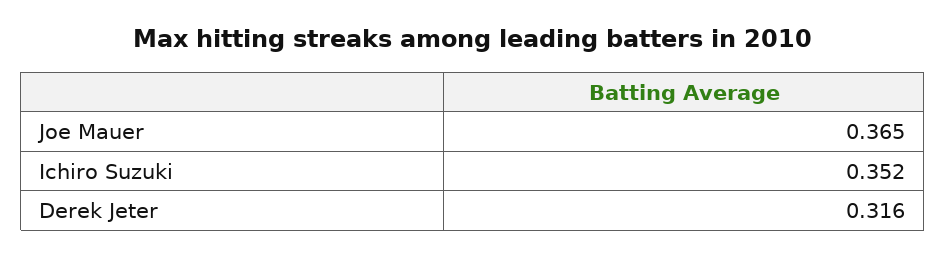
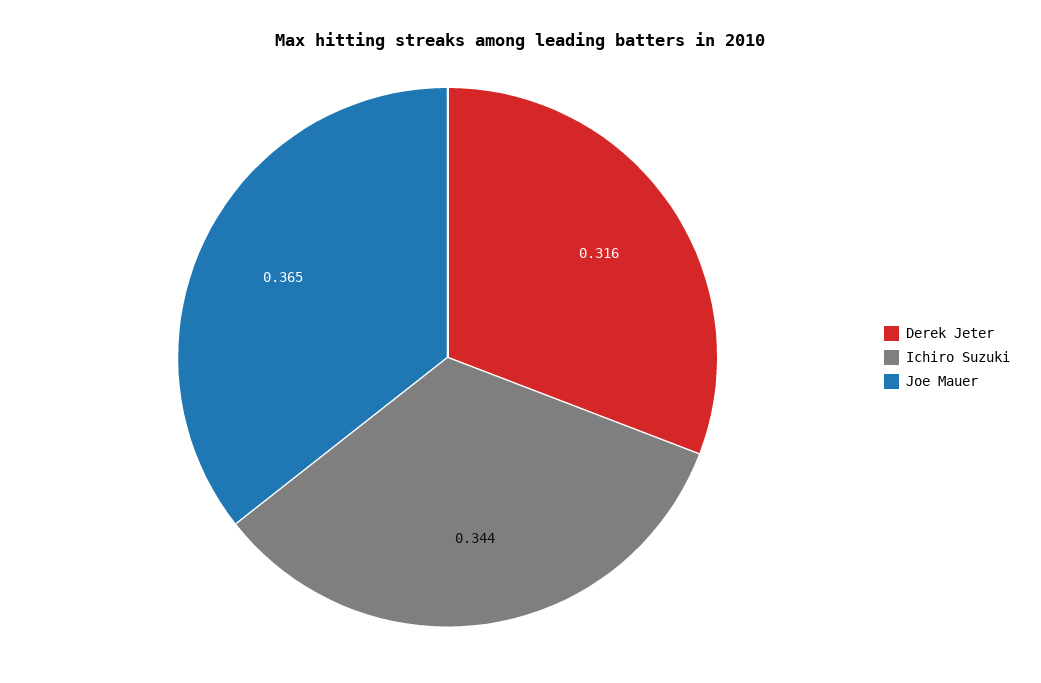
Ichiro Suzuki: 0.352 -> 0.344

